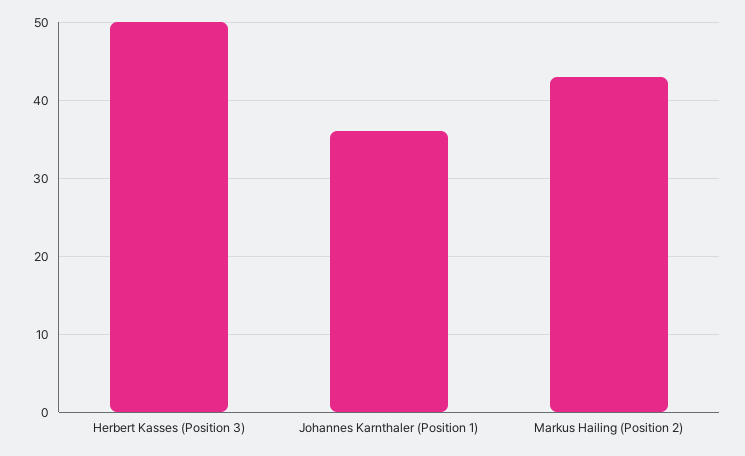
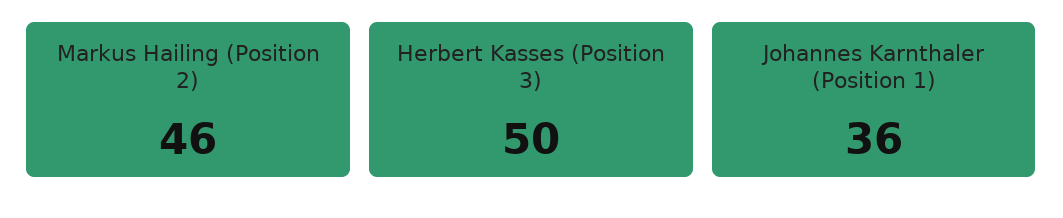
Markus Hailing (Position 2): 43 -> 46

